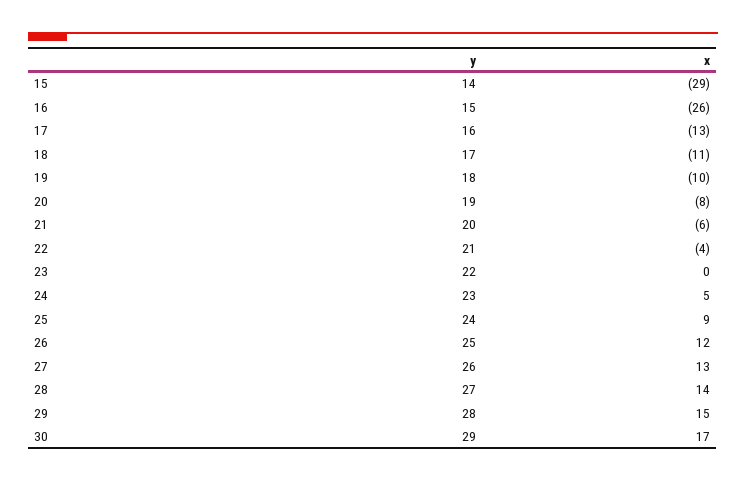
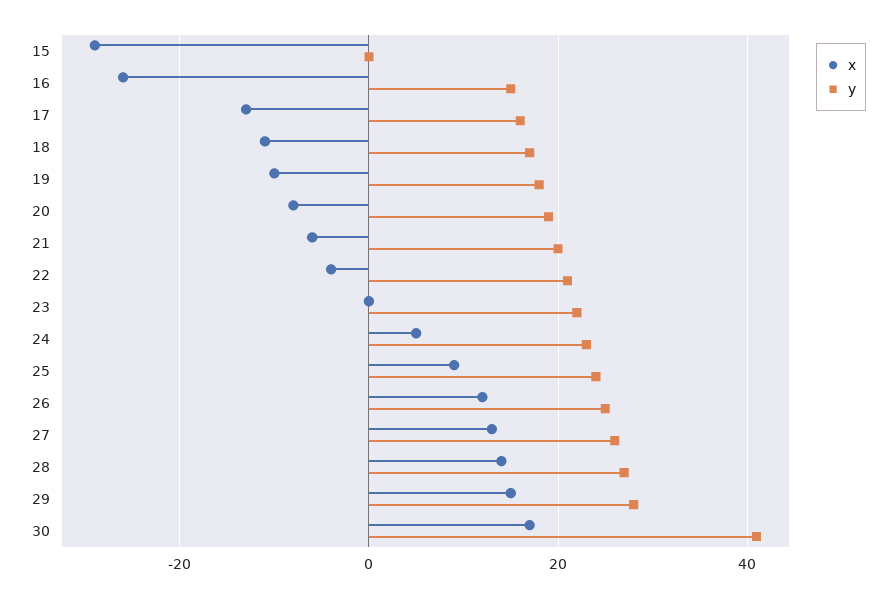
y, 15: 14 -> 0
y, 30: 29 -> 40

